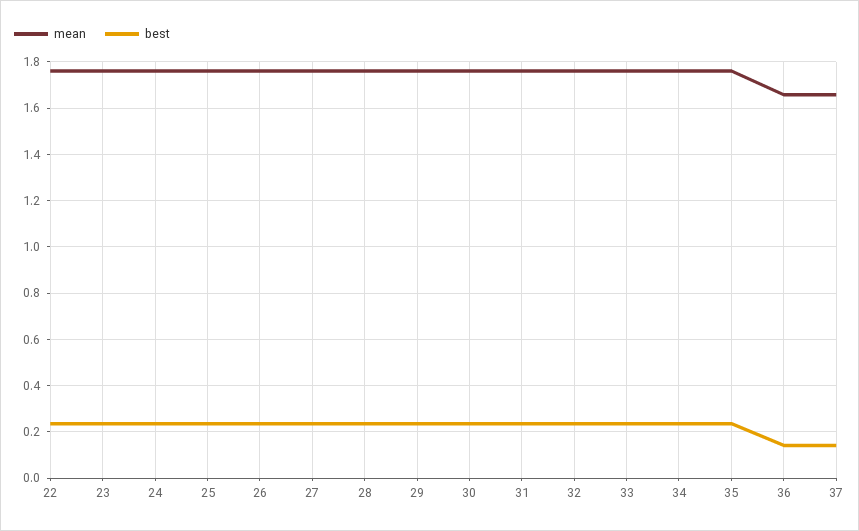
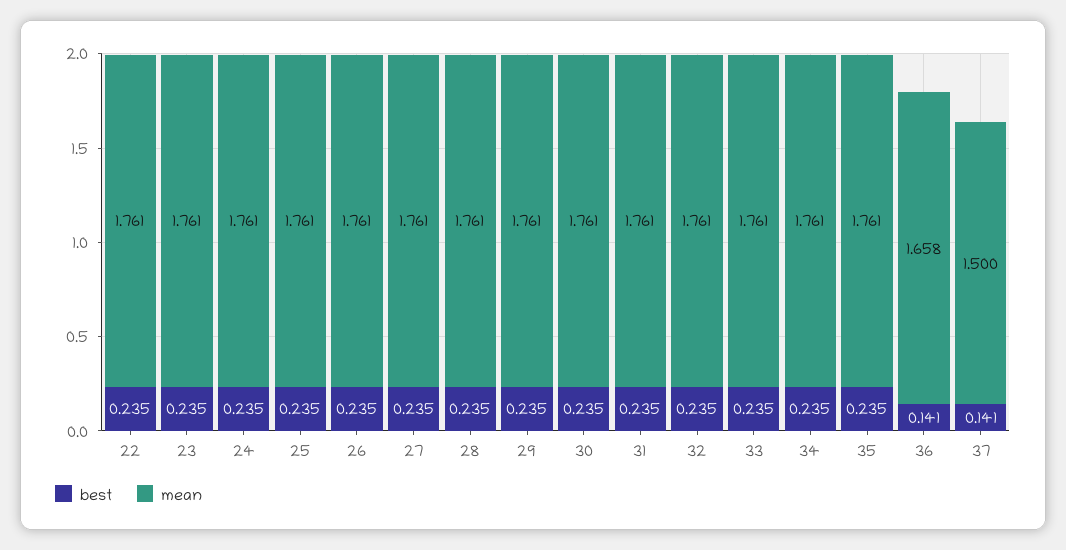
mean, 37: 1.65 -> 1.5

